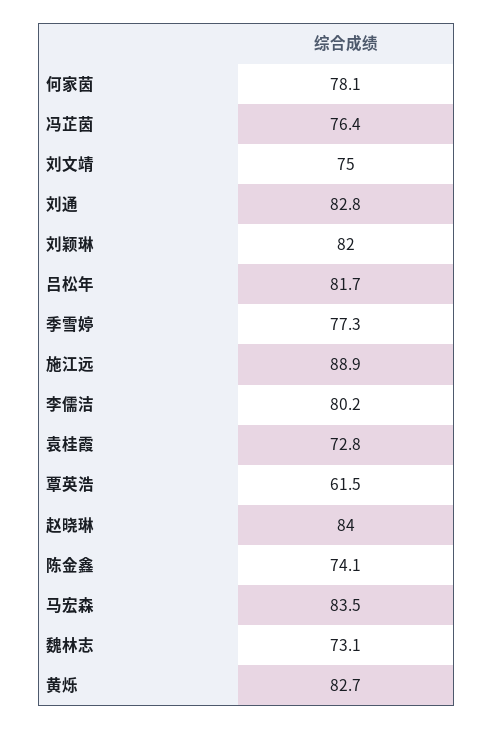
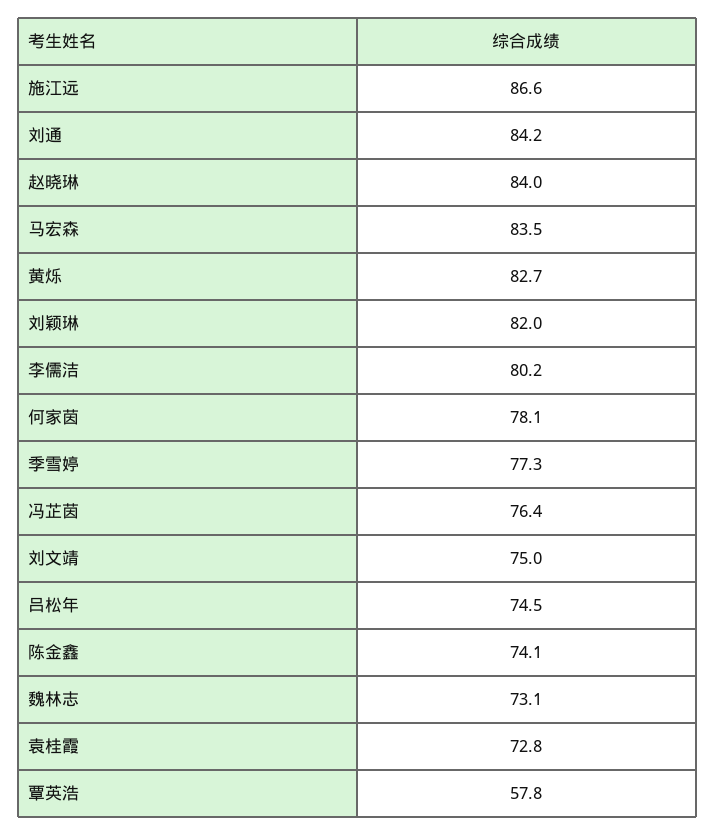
刘通: 82.8 -> 84.2
吕松年: 81.7 -> 74.5
施江远: 88.9 -> 86.6
覃英浩: 61.5 -> 57.8

